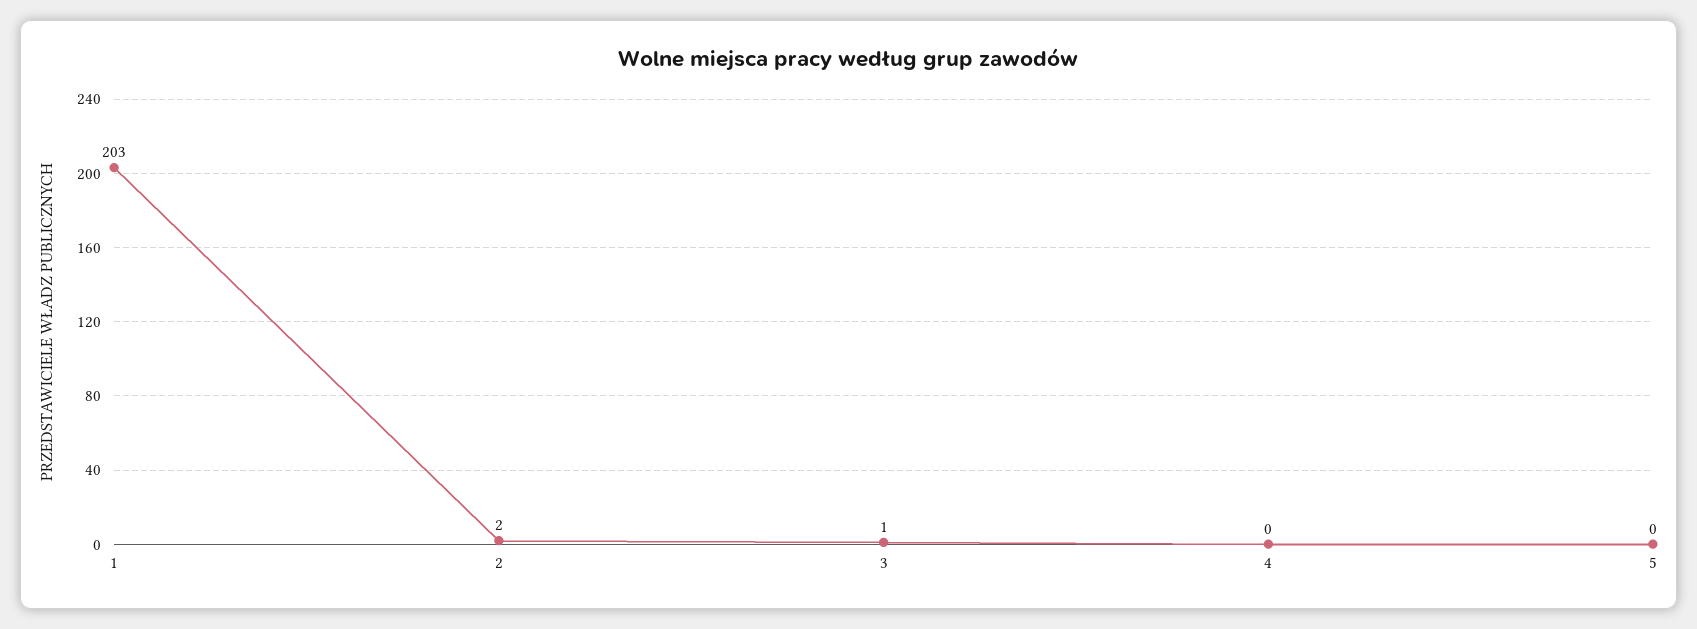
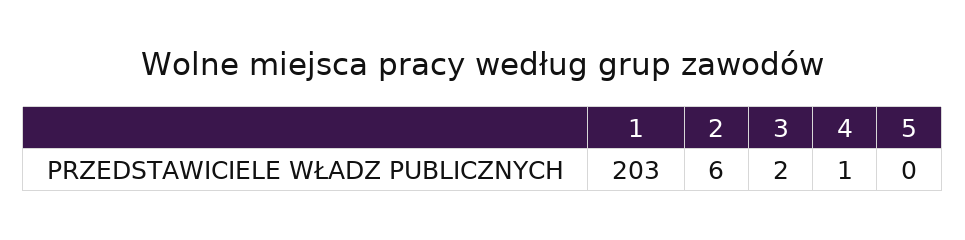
2: 2 -> 6
3: 1 -> 2
4: 0 -> 1

